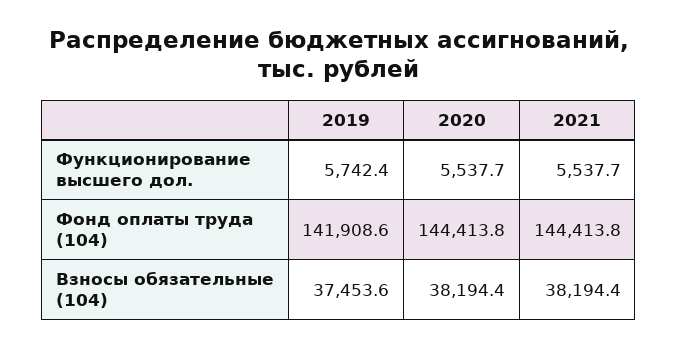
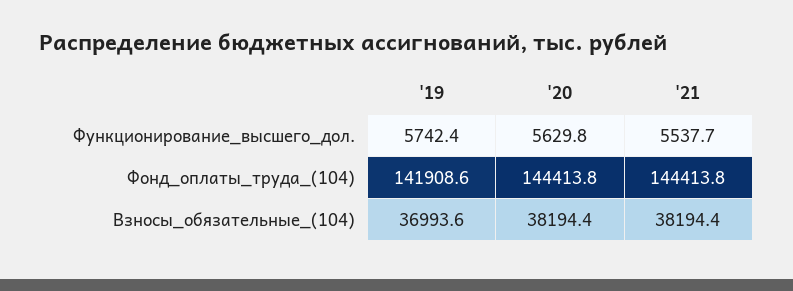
2020, Функционирование высшего дол.: 5537.7 -> 5629.8
2019, Взносы обязательные (104): 37453.6 -> 36993.6

